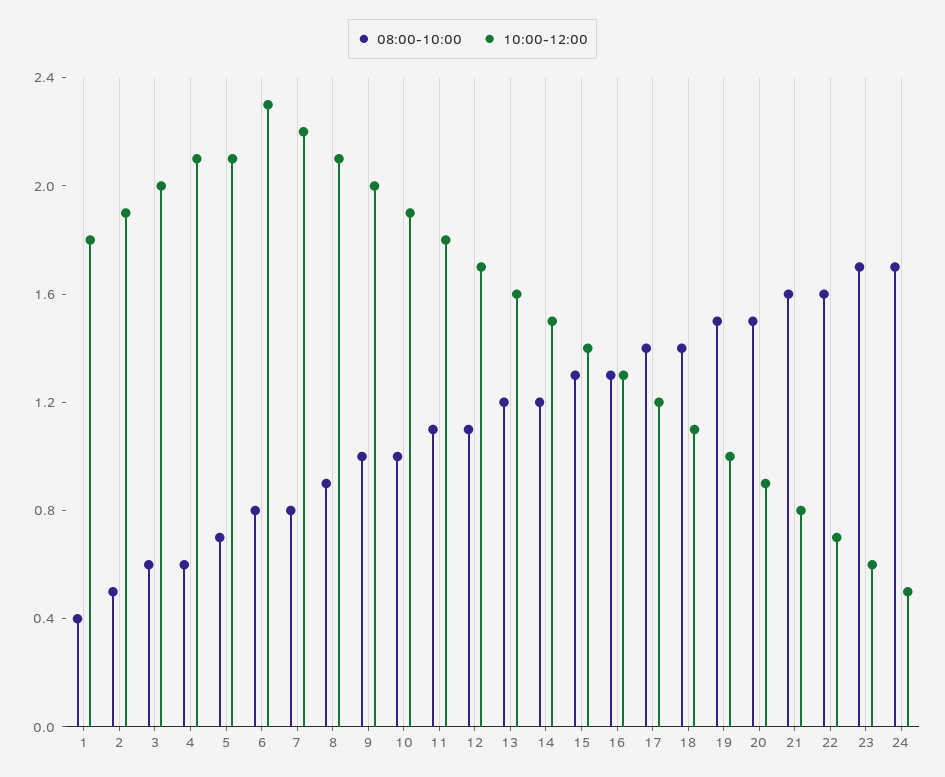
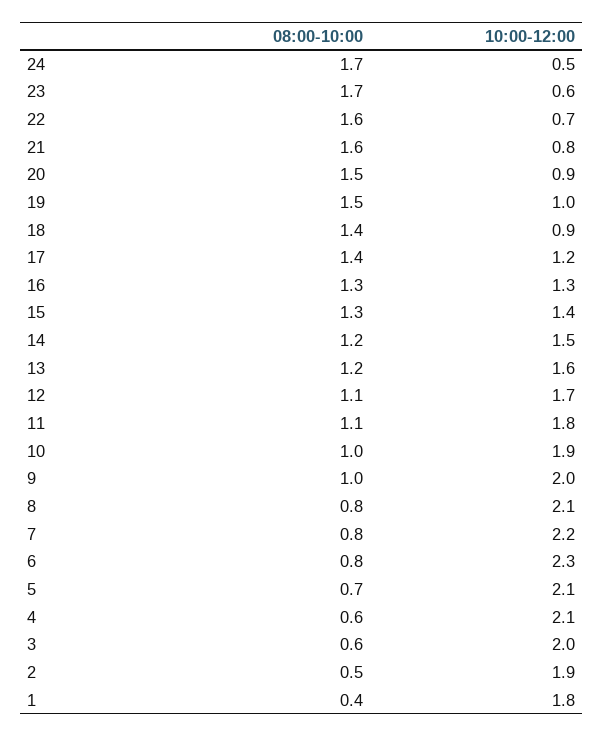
08:00-10:00, 8: 0.9 -> 0.8
10:00-12:00, 18: 1.1 -> 0.9

